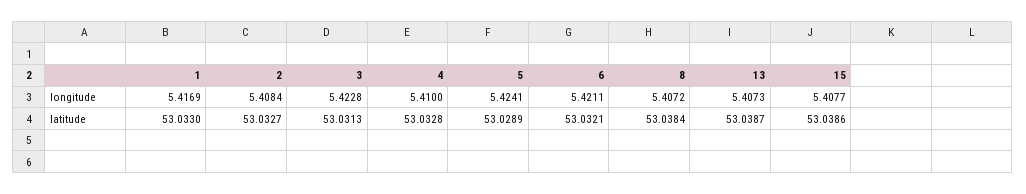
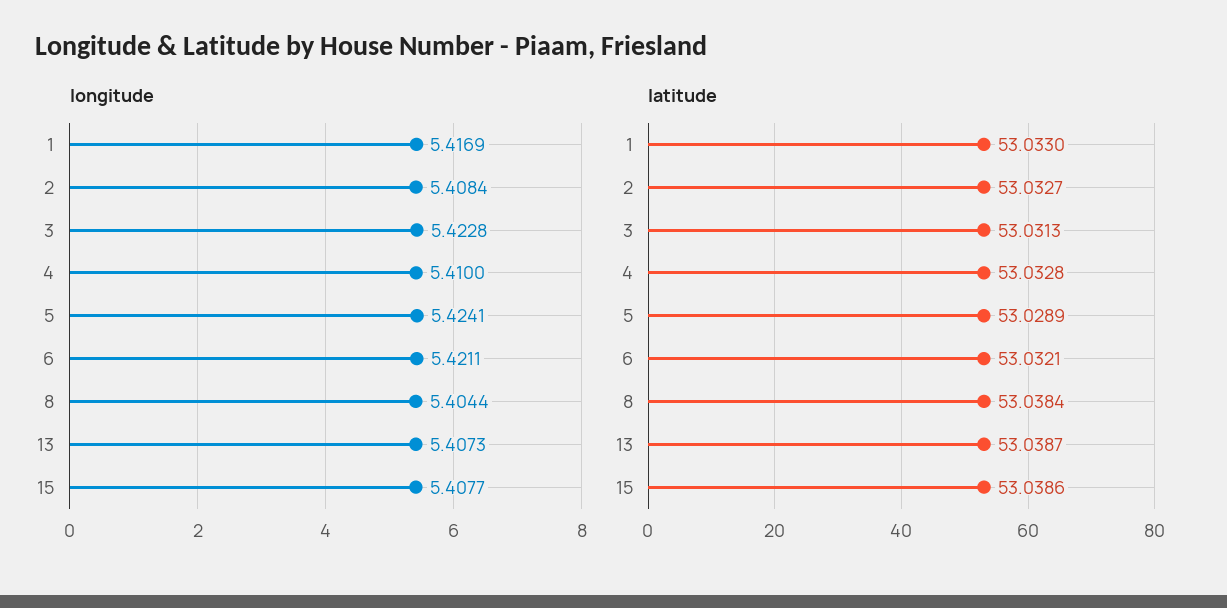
longitude, 8: 5.4072 -> 5.4044

